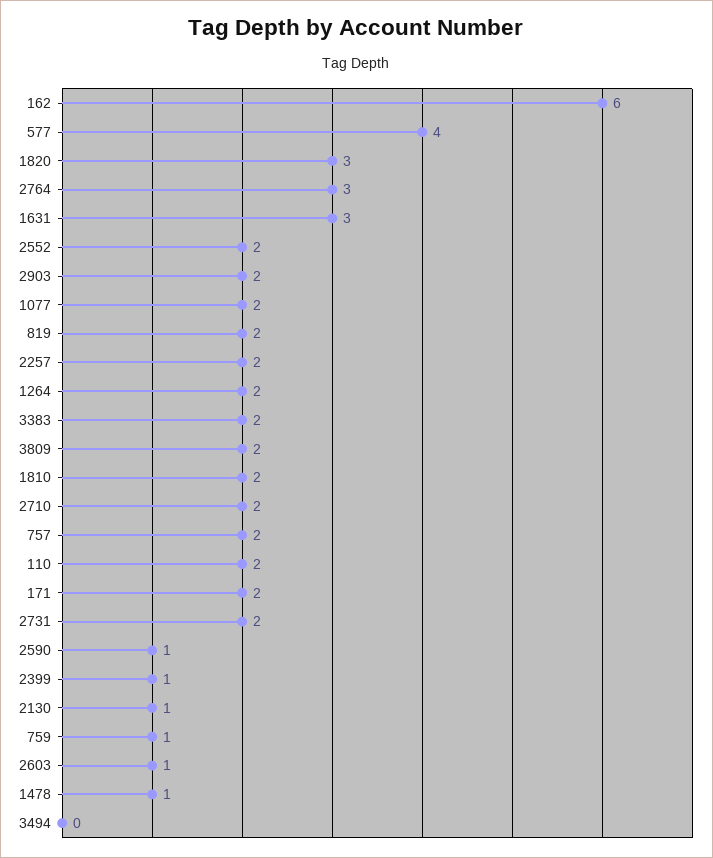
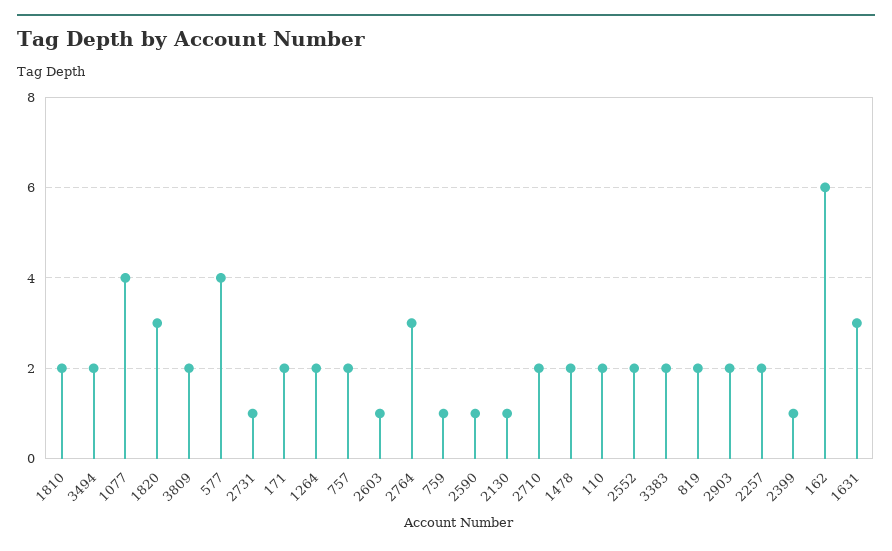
1077: 2 -> 4
2731: 2 -> 1
1478: 1 -> 2
3494: 0 -> 2

